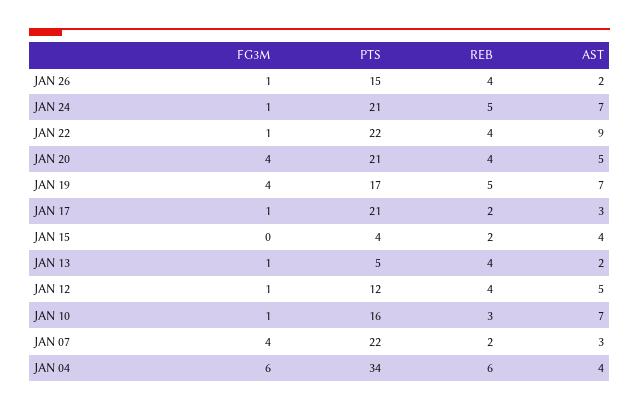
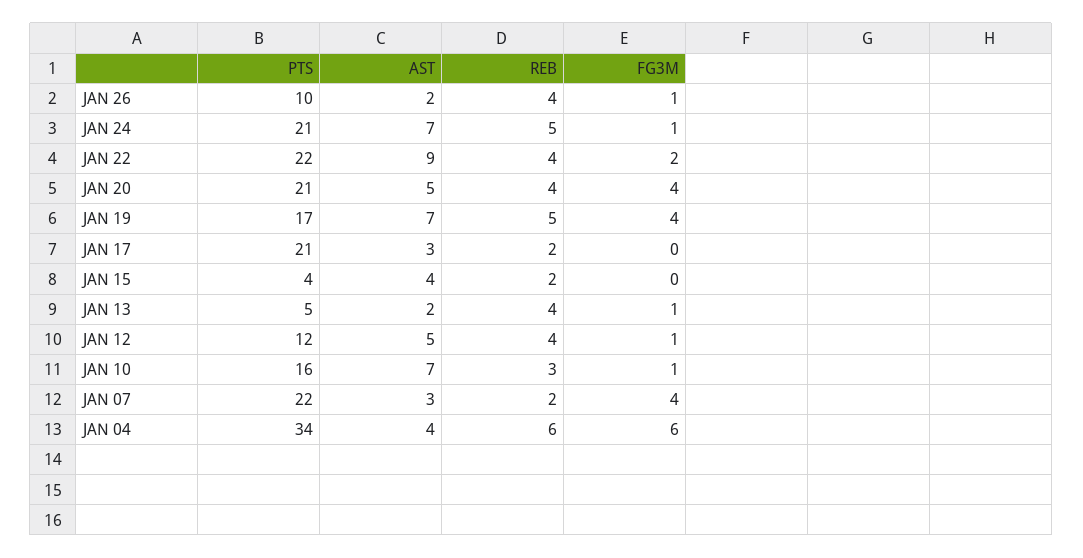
PTS, JAN 26: 15 -> 10
FG3M, JAN 22: 1 -> 2
FG3M, JAN 17: 1 -> 0

